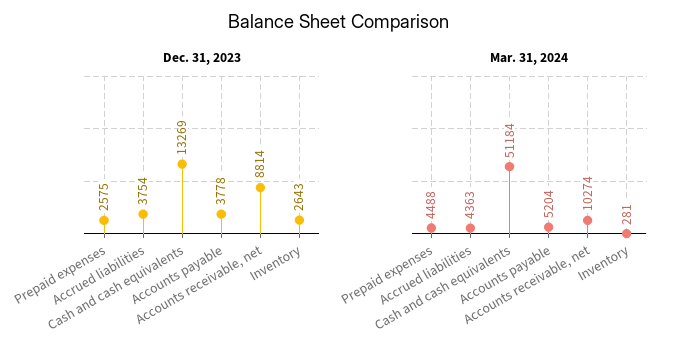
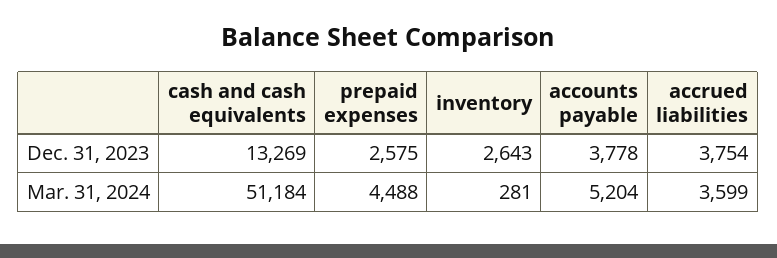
Dec. 31, 2023, Accounts receivable, net: 8814 -> none
Mar. 31, 2024, Accrued liabilities: 4363 -> 3599
Mar. 31, 2024, Accounts receivable, net: 10274 -> none

